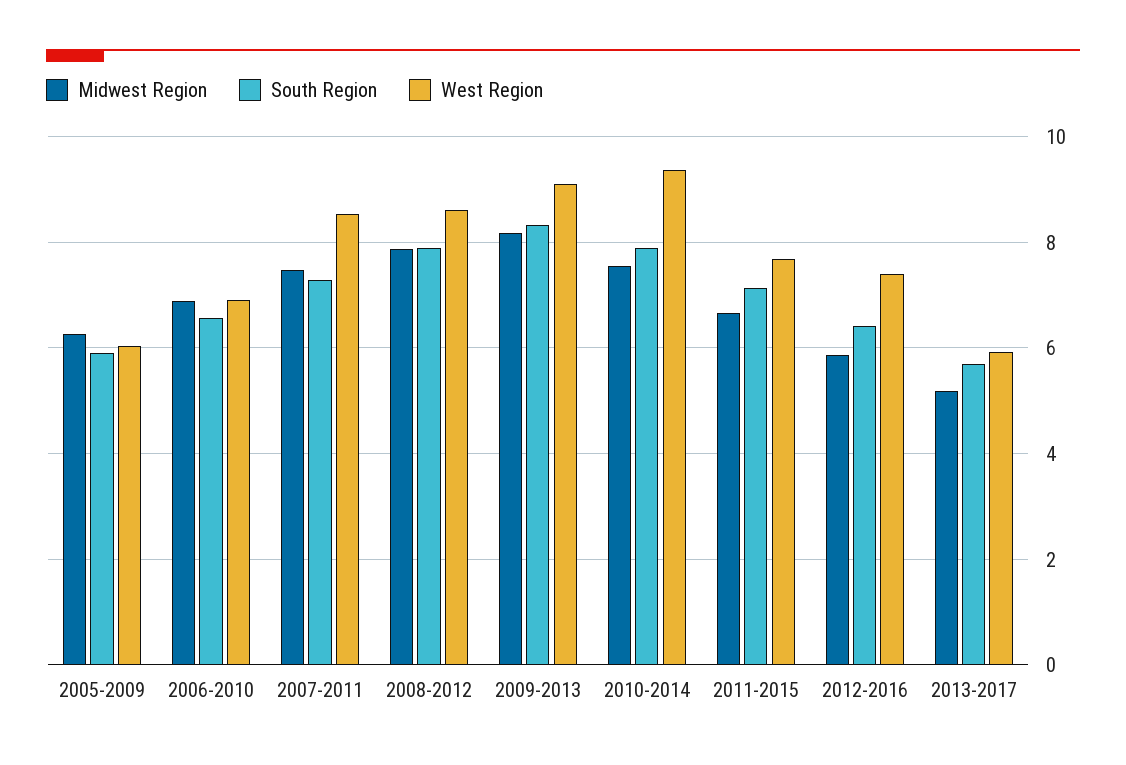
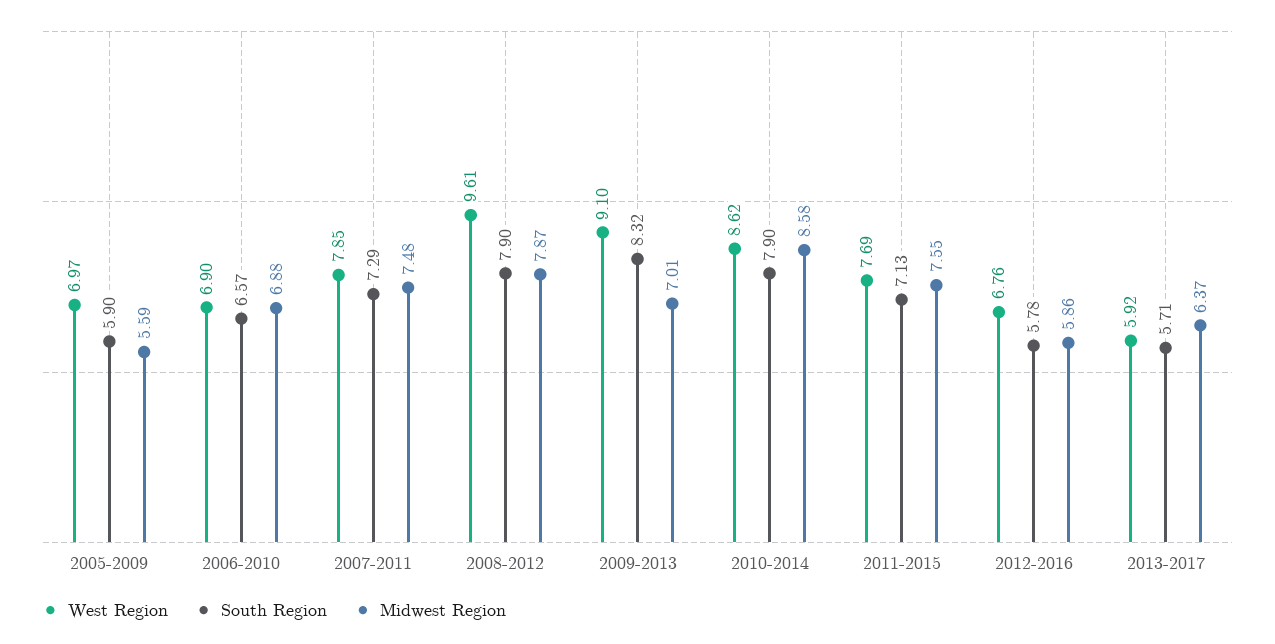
Midwest Region, 2005-2009: 6.2 -> 5.59
West Region, 2005-2009: 6 -> 6.97
West Region, 2007-2011: 8.6 -> 7.85
West Region, 2008-2012: 8.6 -> 9.61
Midwest Region, 2009-2013: 8.2 -> 7.01
Midwest Region, 2010-2014: 7.6 -> 8.58
West Region, 2010-2014: 9.4 -> 8.62
Midwest Region, 2011-2015: 6.6 -> 7.55
South Region, 2012-2016: 6.4 -> 5.78
West Region, 2012-2016: 7.4 -> 6.76
Midwest Region, 2013-2017: 5.2 -> 6.37

